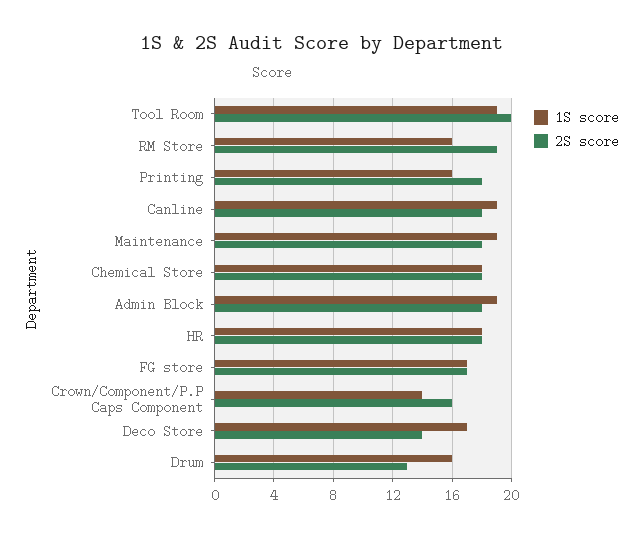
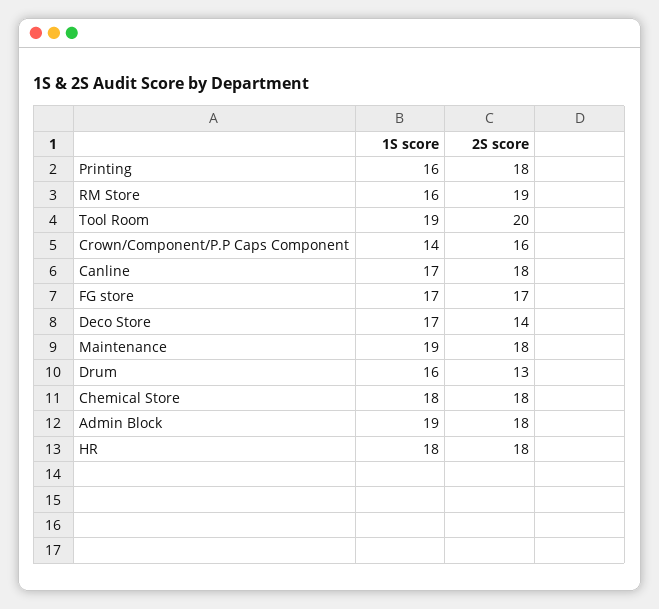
1S score, Canline: 19 -> 17

